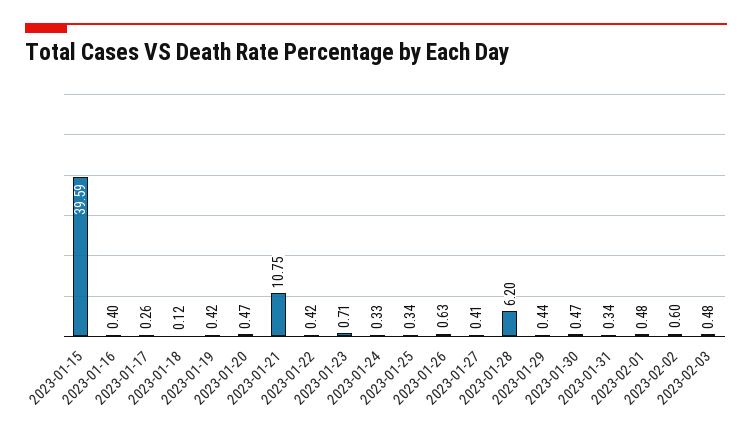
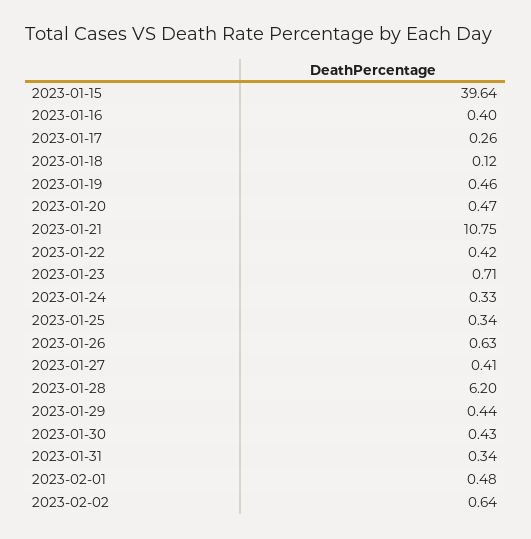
2023-01-15: 39.59 -> 39.64
2023-01-19: 0.42 -> 0.46
2023-01-30: 0.47 -> 0.43
2023-02-02: 0.6 -> 0.64
2023-02-03: 0.48 -> none

